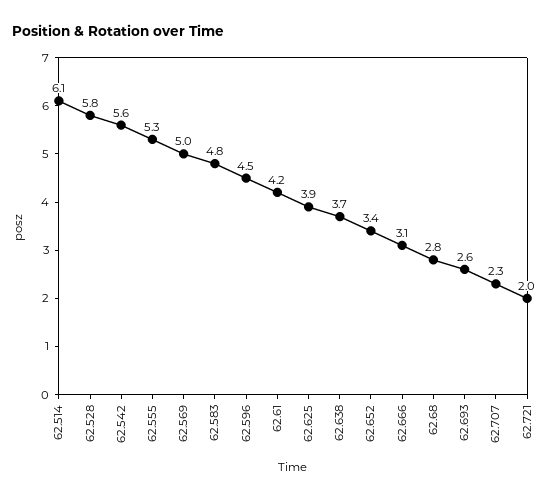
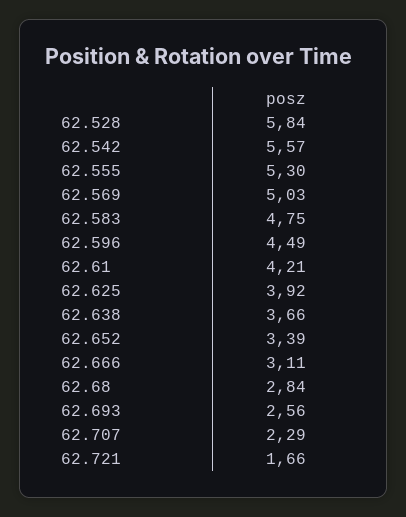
62.514: 6.1 -> none
62.721: 2 -> 1.66

